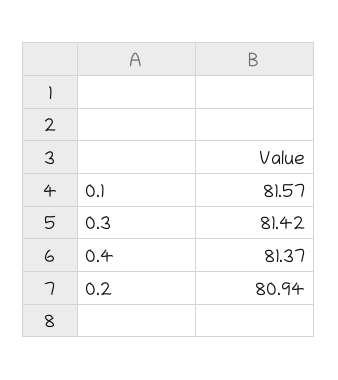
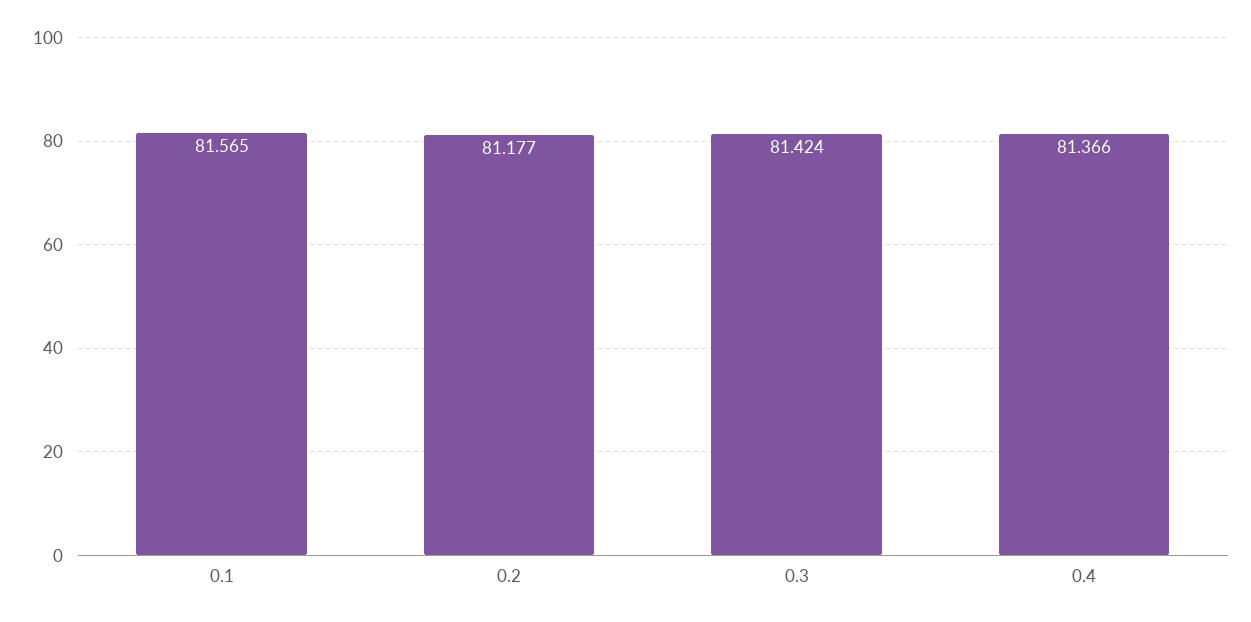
0.2: 80.94 -> 81.177

